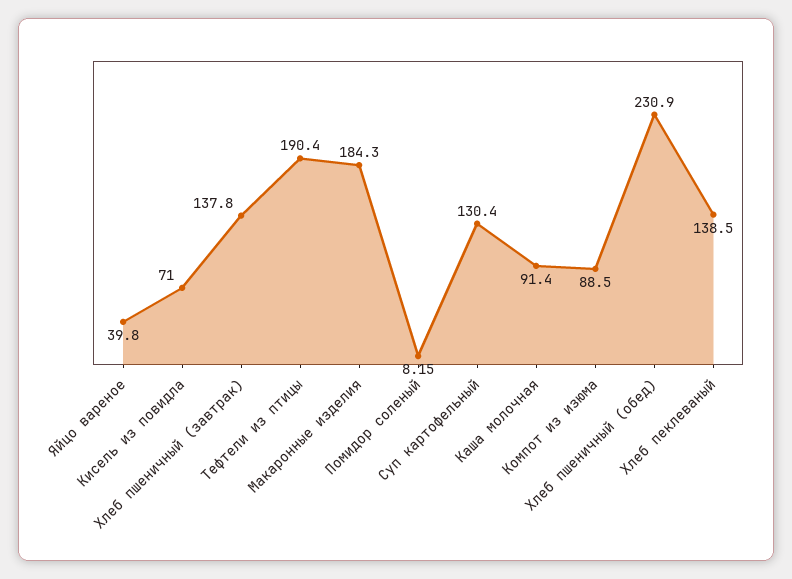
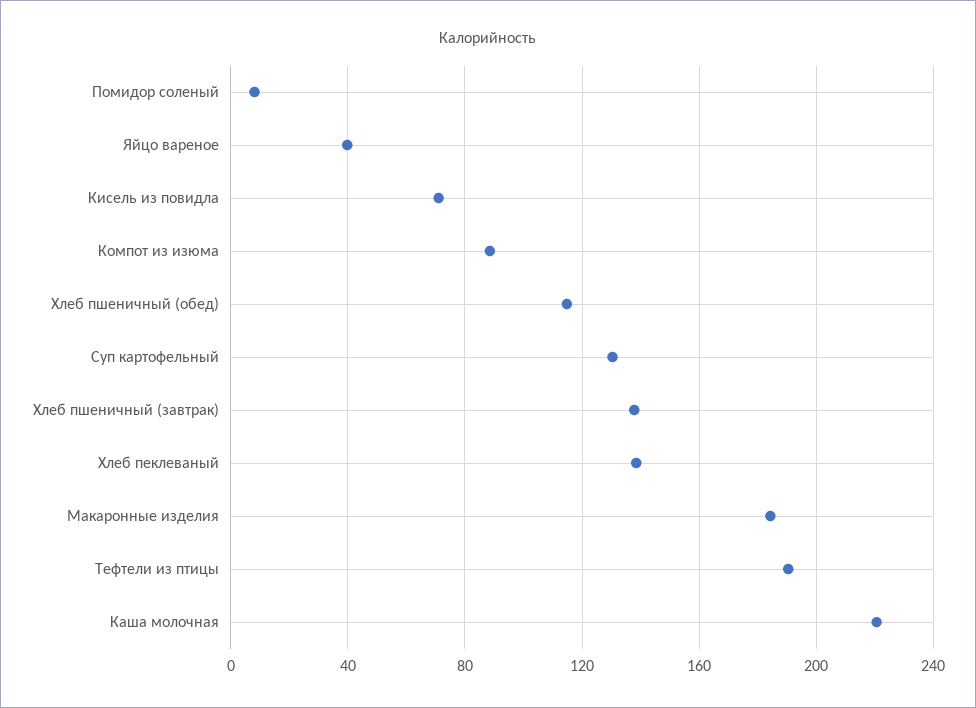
Каша молочная: 91.4 -> 220
Хлеб пшеничный (обед): 230.9 -> 115

